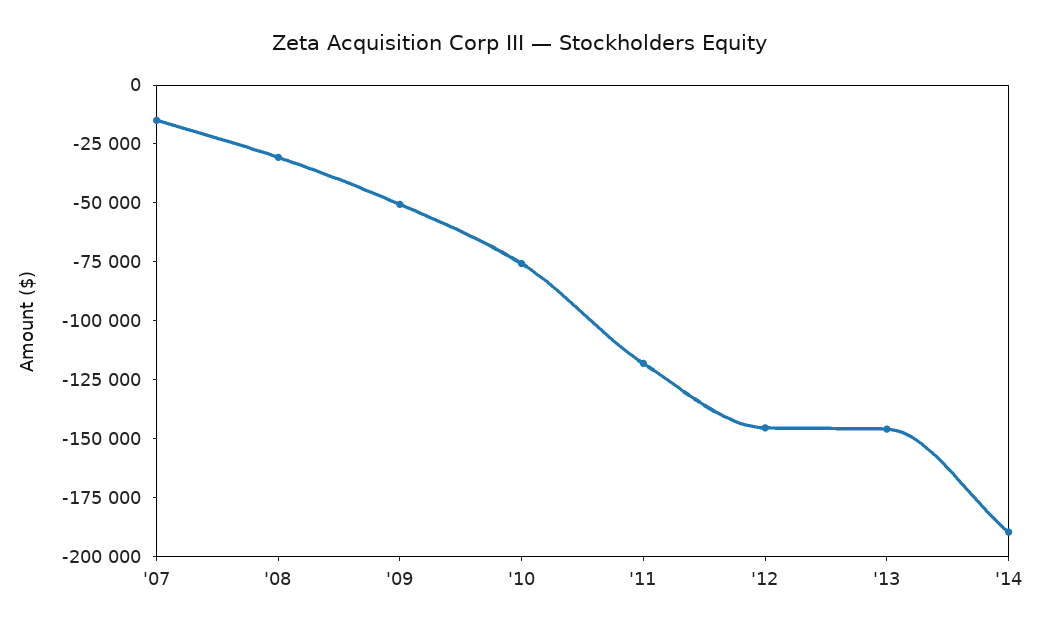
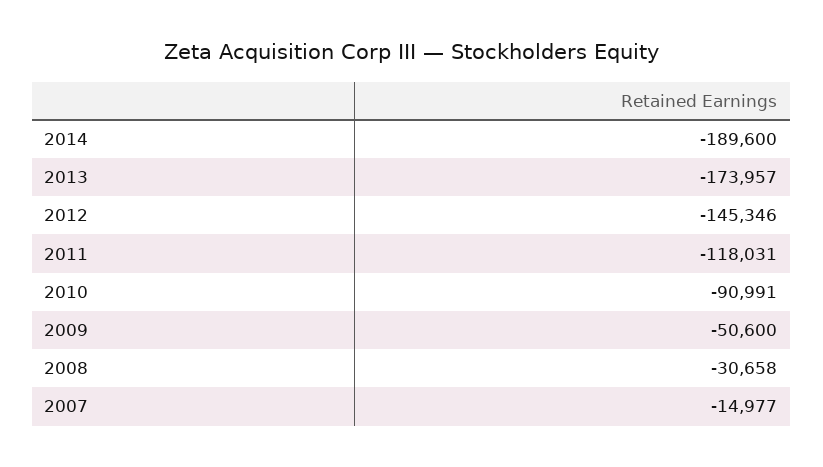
'10: -75000 -> -90991
'13: -145000 -> -173957

